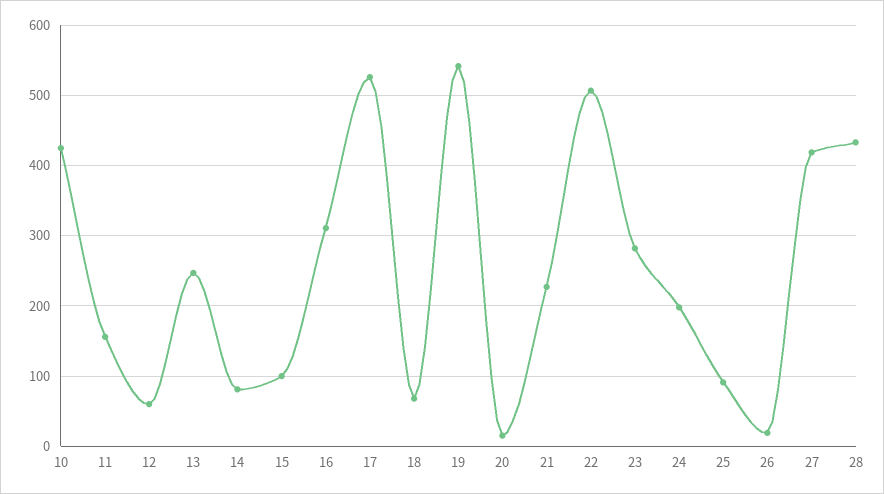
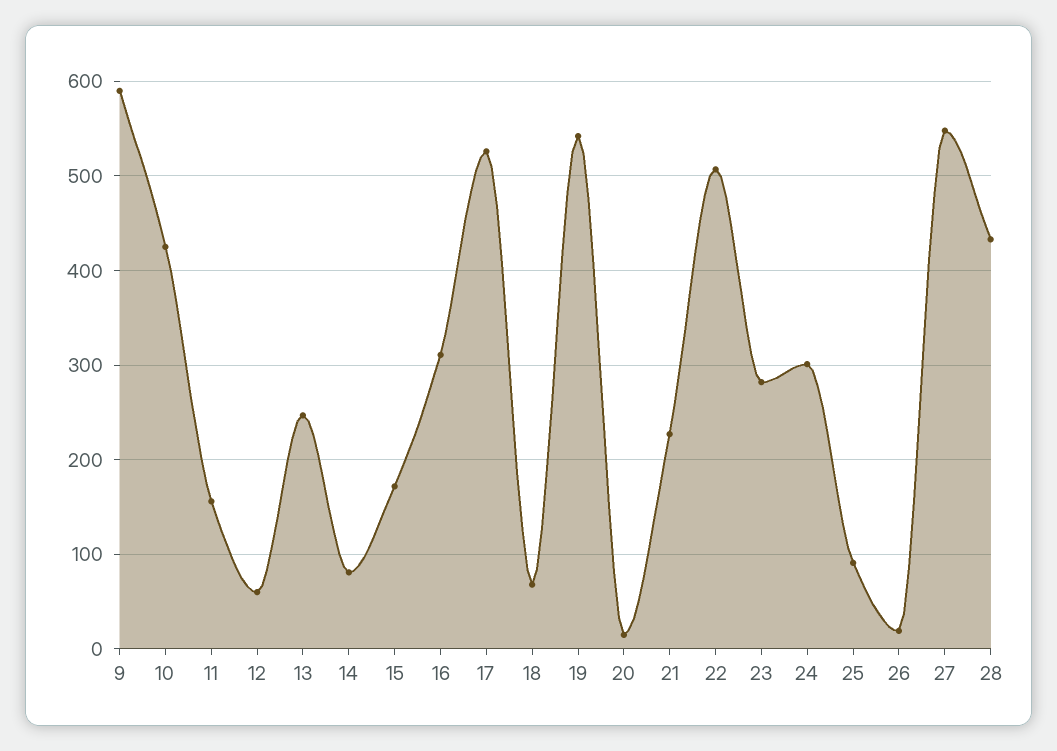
15: 100 -> 170
24: 200 -> 300
27: 420 -> 550
9: none -> 590

